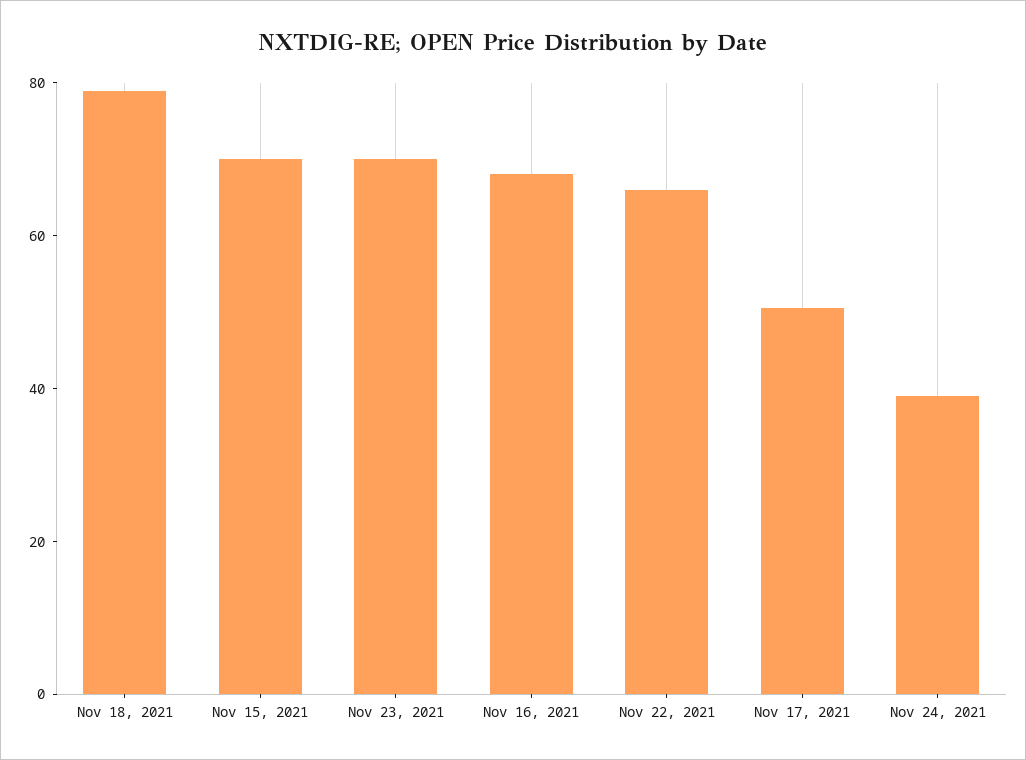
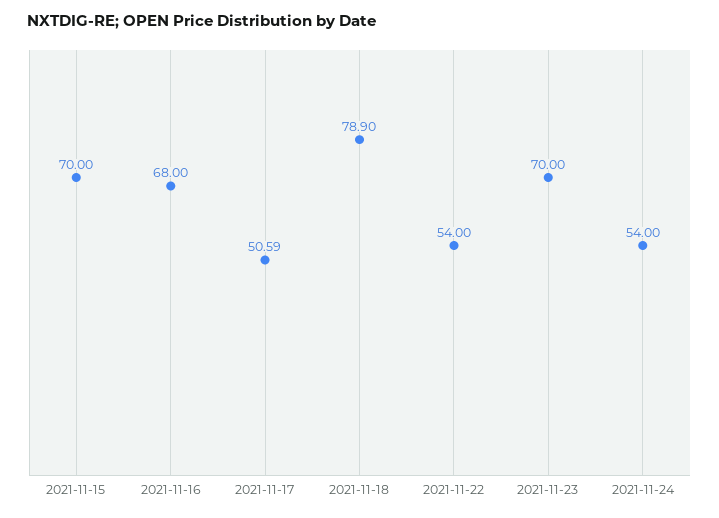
Nov 22, 2021: 65 -> 54
Nov 24, 2021: 40 -> 54

